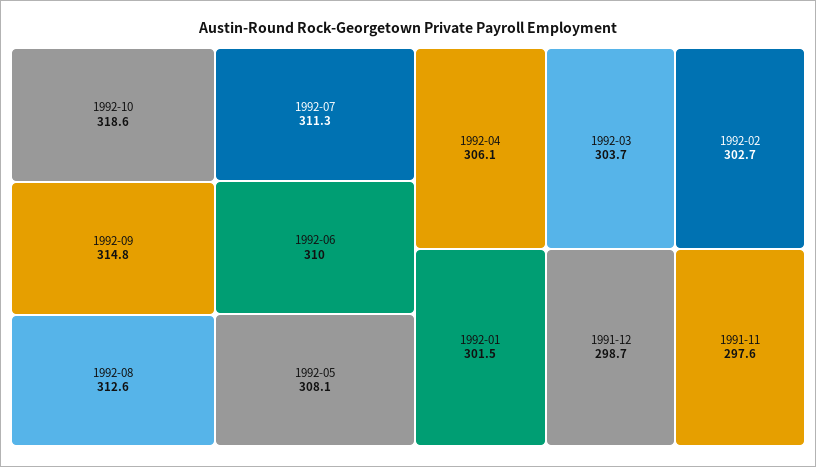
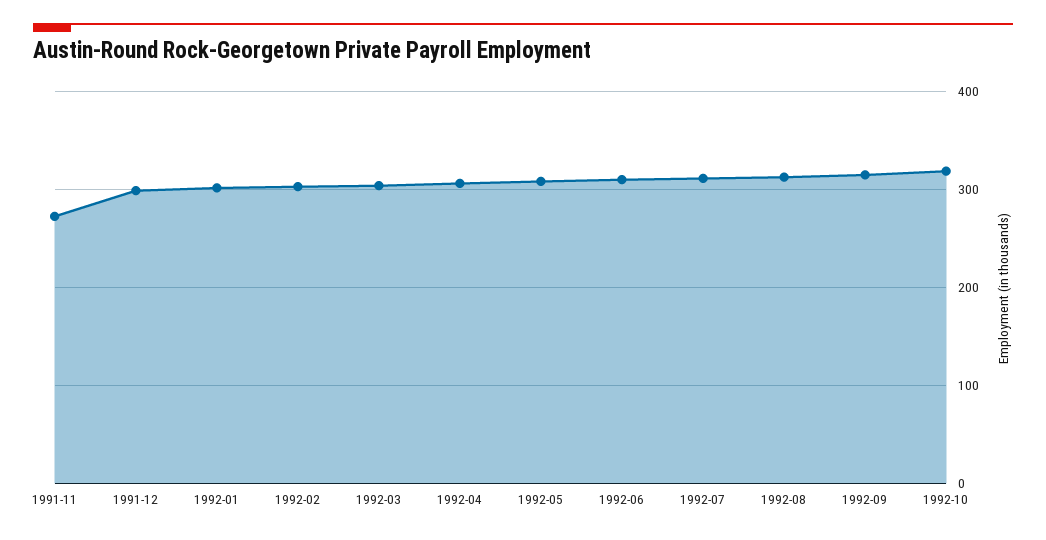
1991-11: 297.6 -> 270

